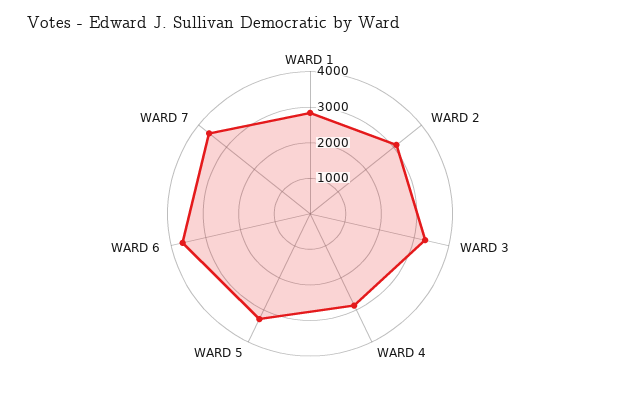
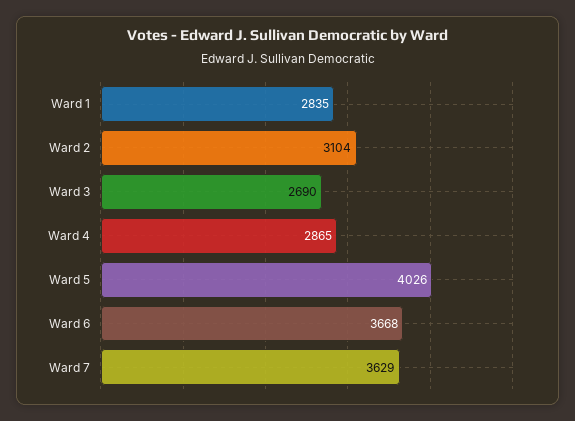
WARD 3: 3250 -> 2690
WARD 5: 3250 -> 4026

